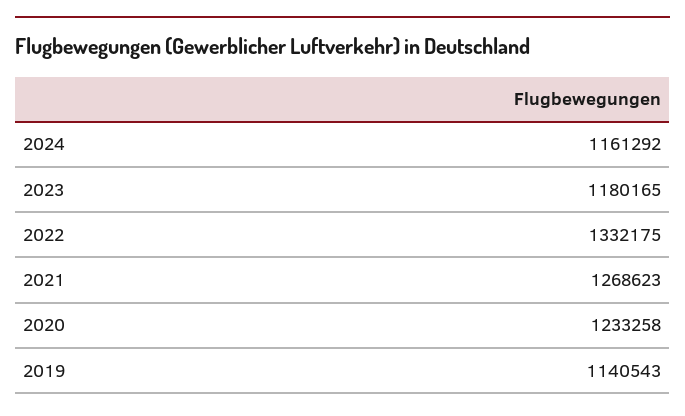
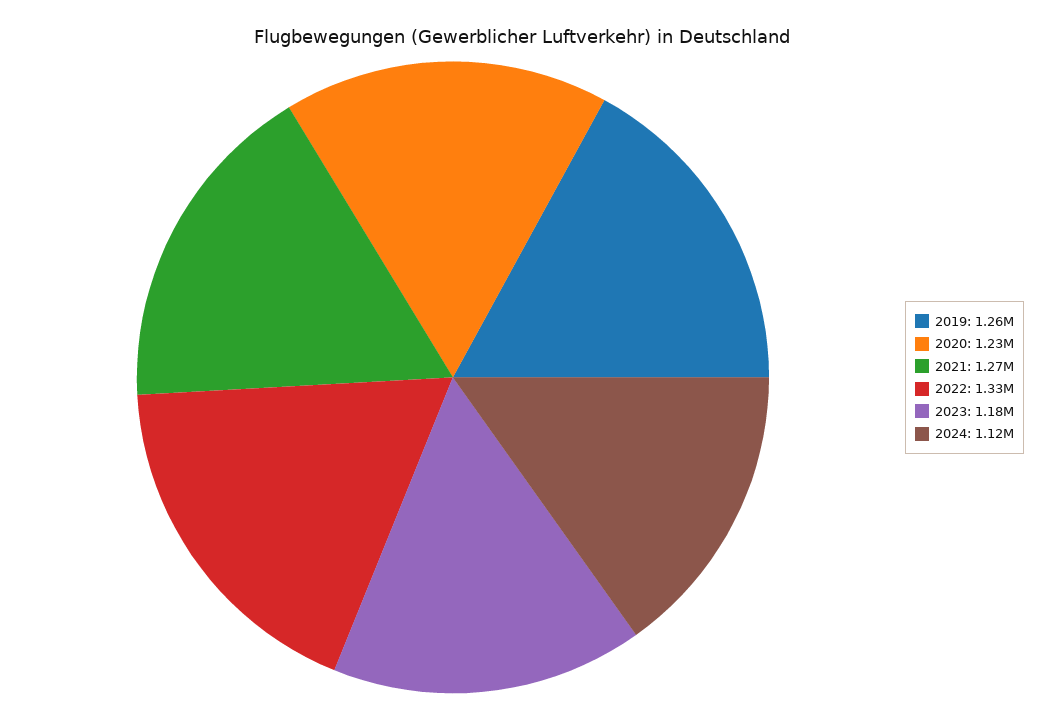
2024: 1161292 -> 1120000
2019: 1140543 -> 1260000

